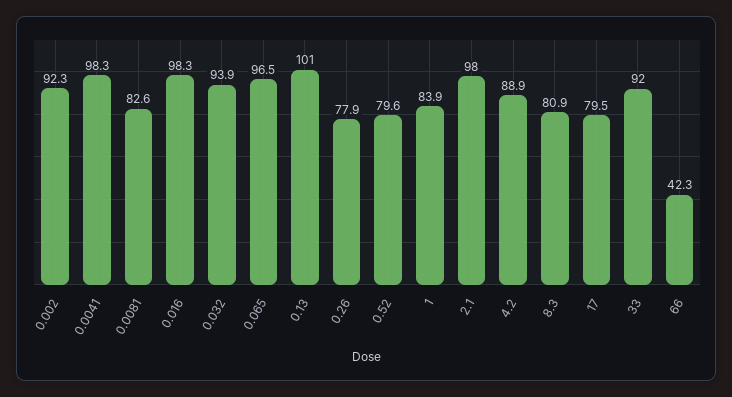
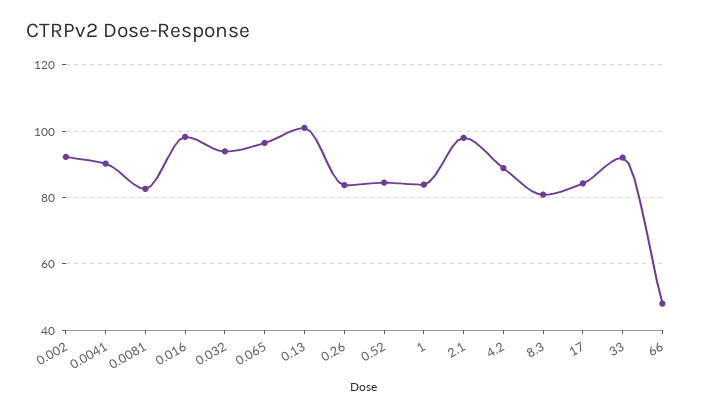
0.0041: 98.3 -> 90
0.26: 77.9 -> 84
0.52: 79.6 -> 84
17: 79.5 -> 84
66: 42.3 -> 48

